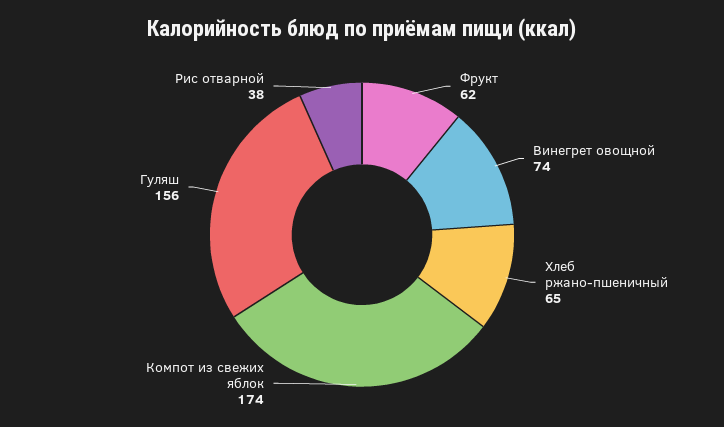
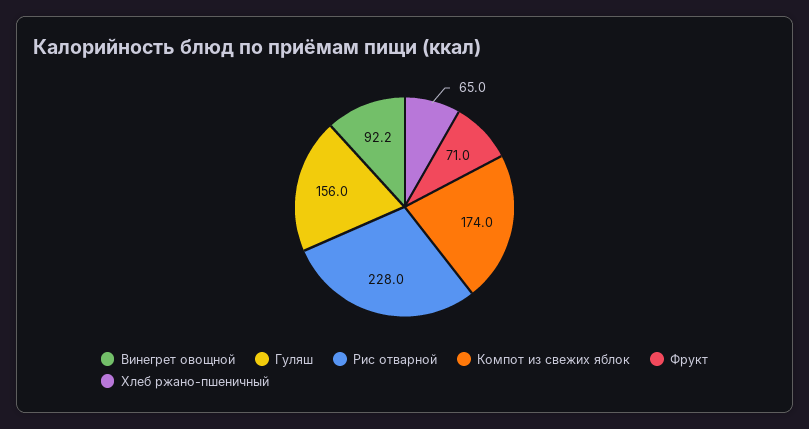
Фрукт: 62 -> 71
Винегрет овощной: 74 -> 92.2
Рис отварной: 38 -> 228

